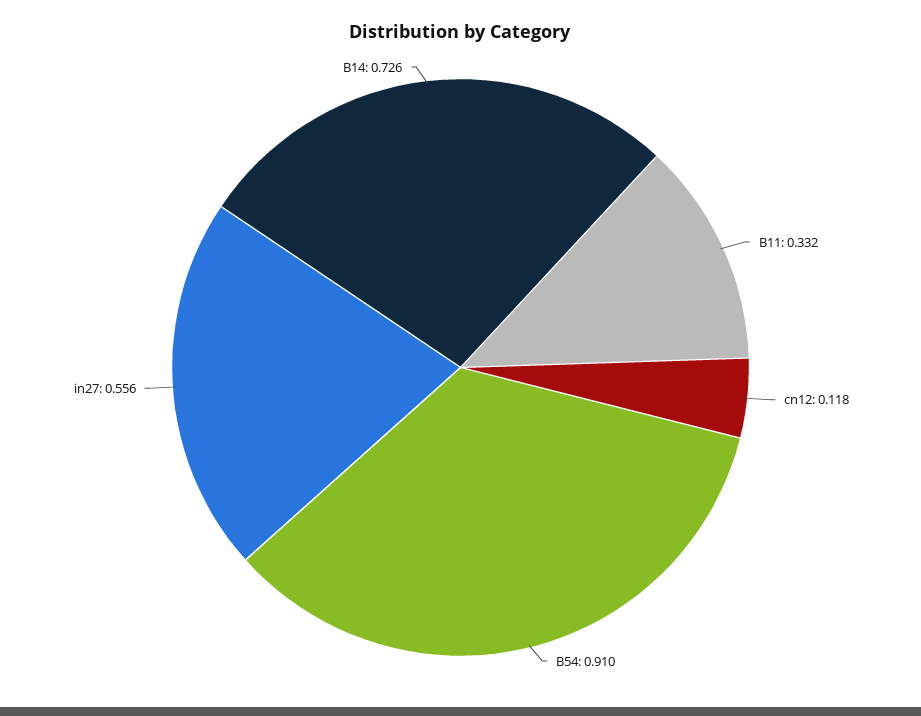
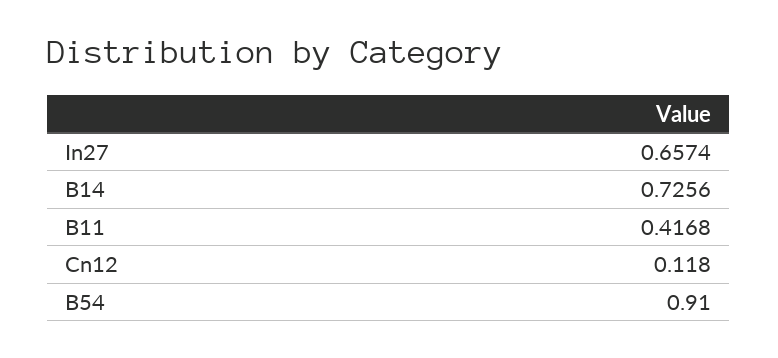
B11: 0.332 -> 0.4168
in27: 0.556 -> 0.6574

